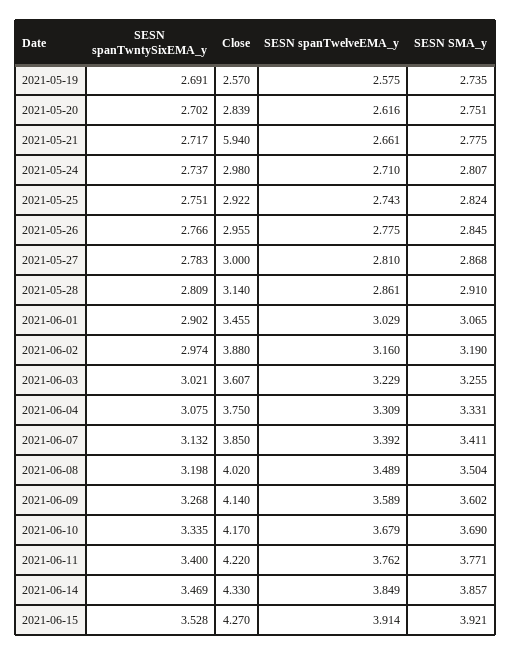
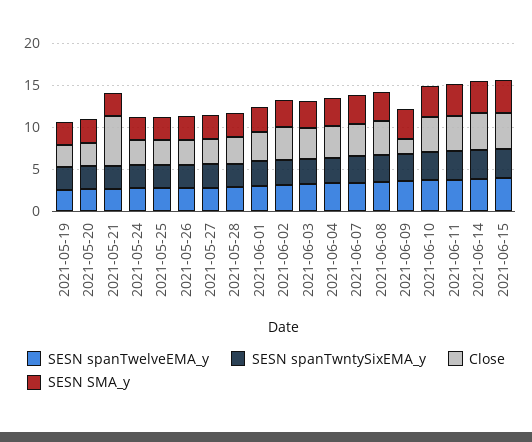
Close, 2021-06-09: 4.14 -> 2

